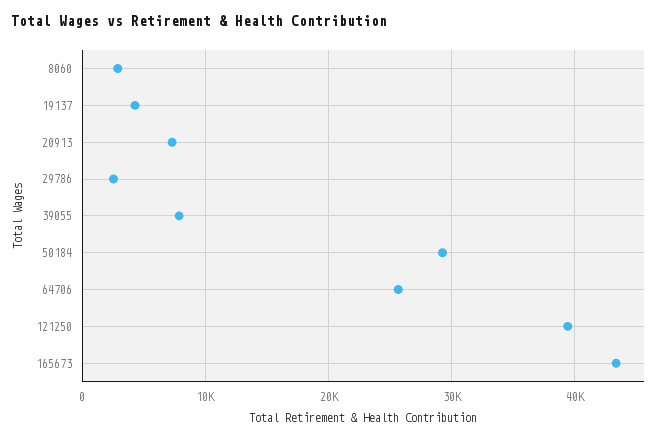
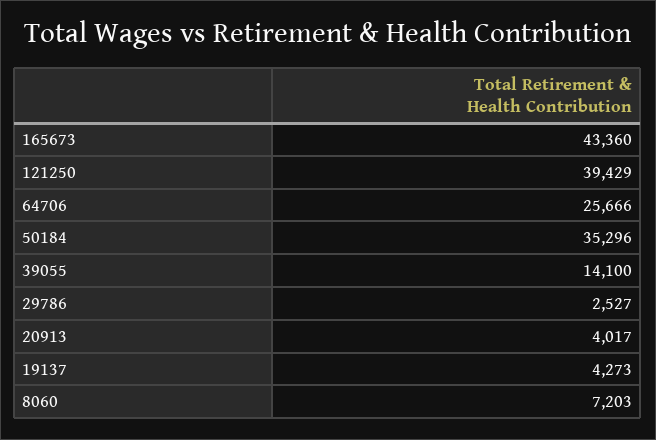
8060: 3000 -> 7203
20913: 7000 -> 4017
39055: 8000 -> 14100
50184: 29000 -> 35296

